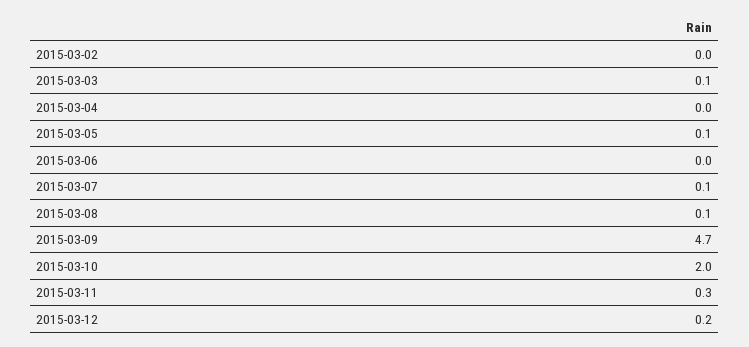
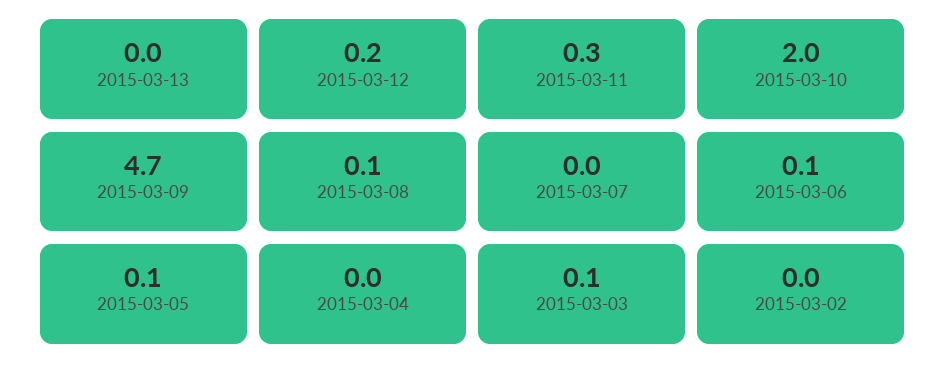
2015-03-06: 0 -> 0.1
2015-03-07: 0.1 -> 0
2015-03-13: none -> 0

